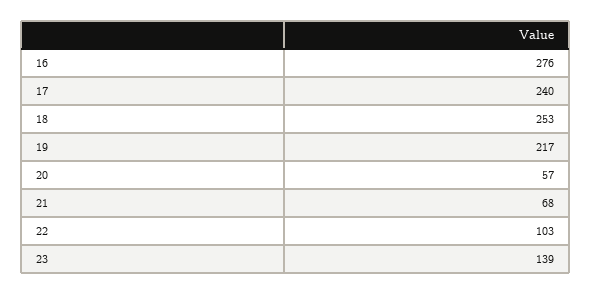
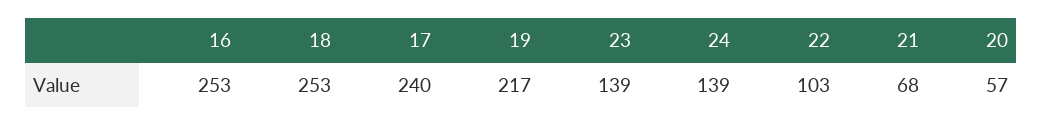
16: 276 -> 253
24: none -> 139

